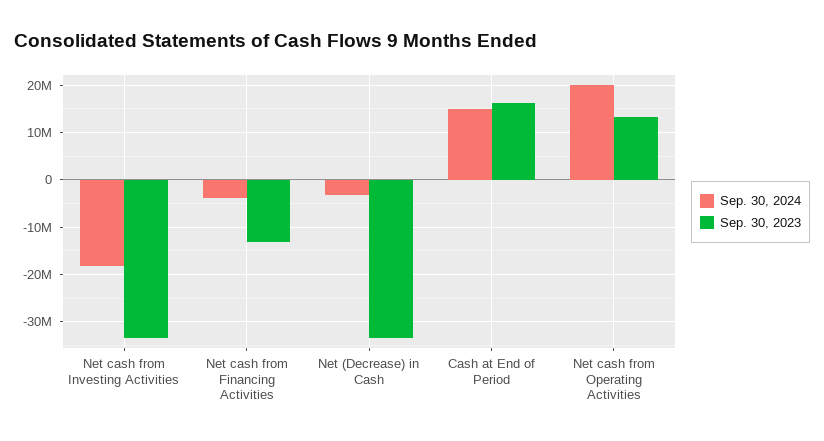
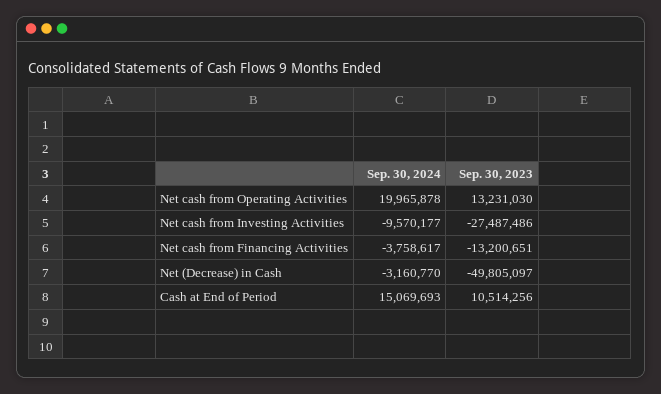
Sep. 30, 2024, Net cash from Investing Activities: -18000000 -> -9570177
Sep. 30, 2023, Net cash from Investing Activities: -34000000 -> -27487486
Sep. 30, 2023, Net (Decrease) in Cash: -34000000 -> -49805097
Sep. 30, 2023, Cash at End of Period: 16000000 -> 10514256

